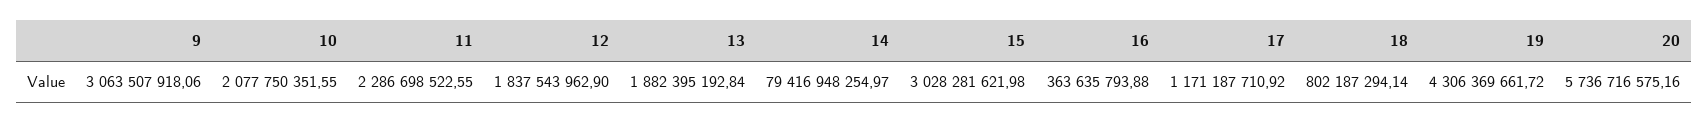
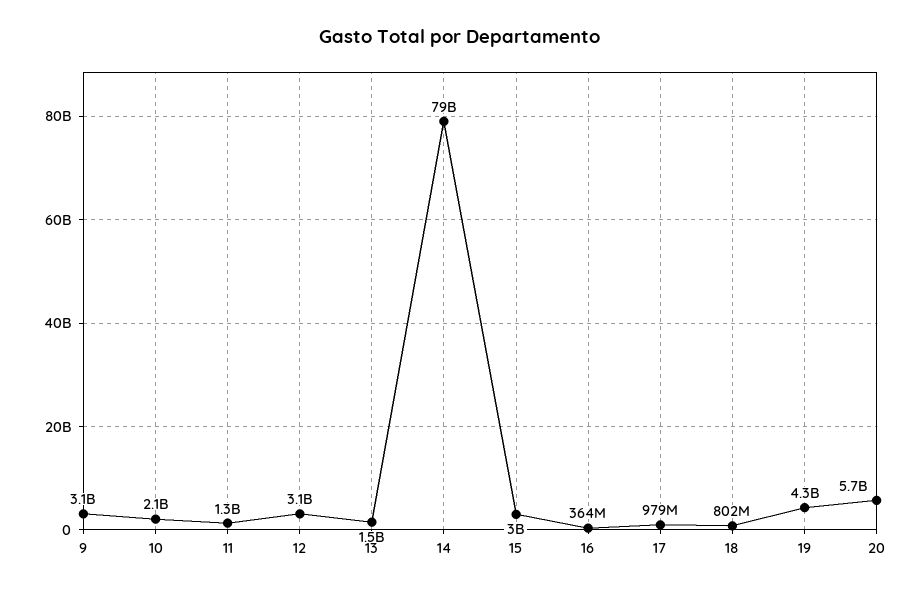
11: 2286698522.55 -> 1300000000
12: 1837543962.9 -> 3100000000
13: 1882395192.84 -> 1500000000
17: 1171187710.92 -> 979000000

